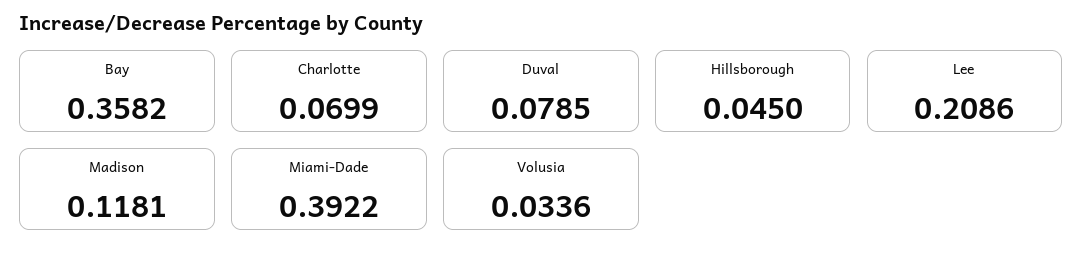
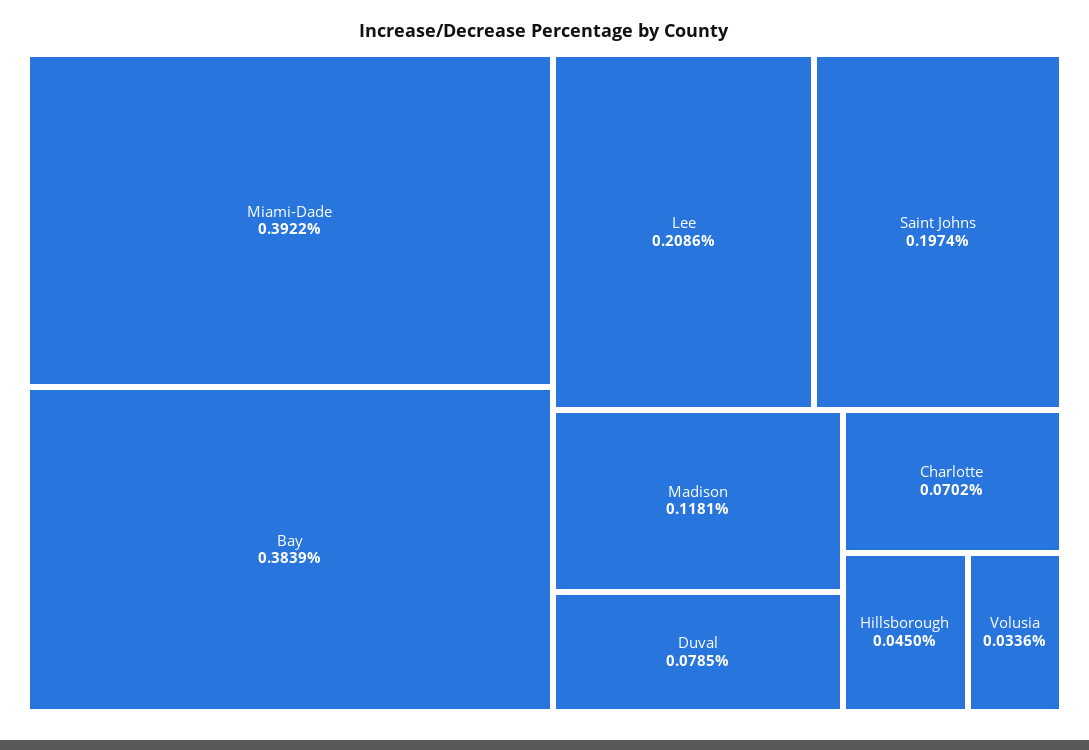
Bay: 0.3582 -> 0.3839
Charlotte: 0.0699 -> 0.0702
Saint Johns: none -> 0.1974

